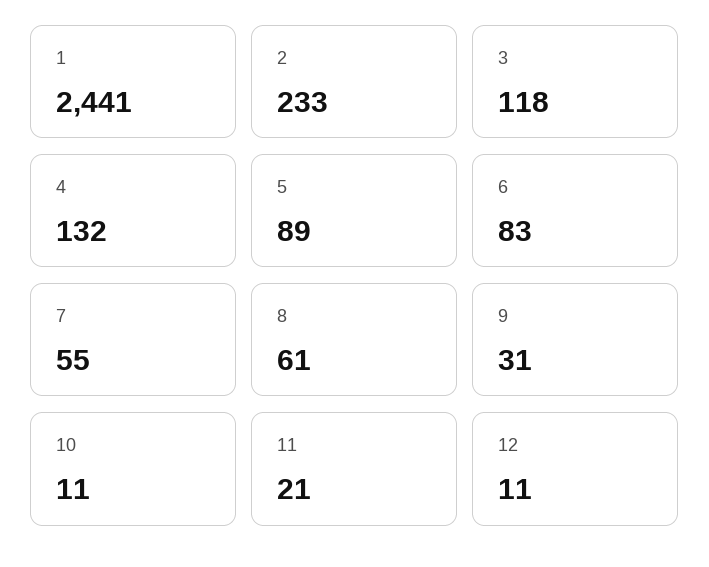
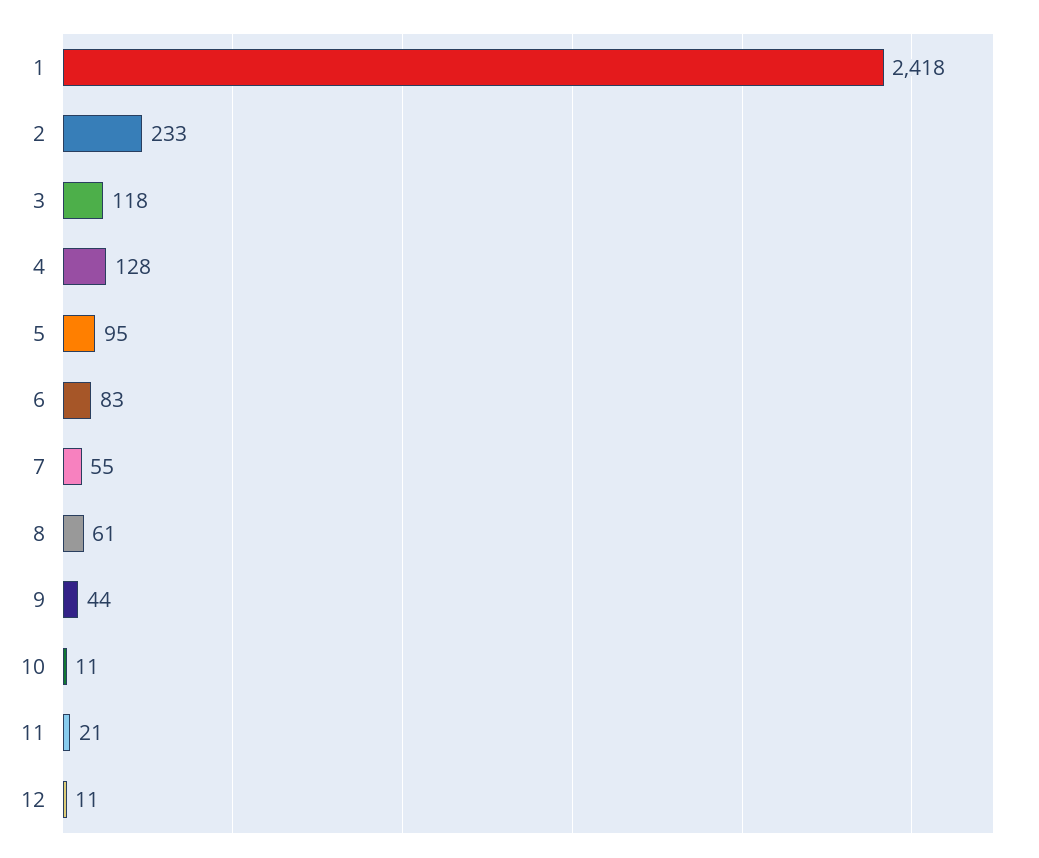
1: 2441 -> 2418
4: 132 -> 128
5: 89 -> 95
9: 31 -> 44

